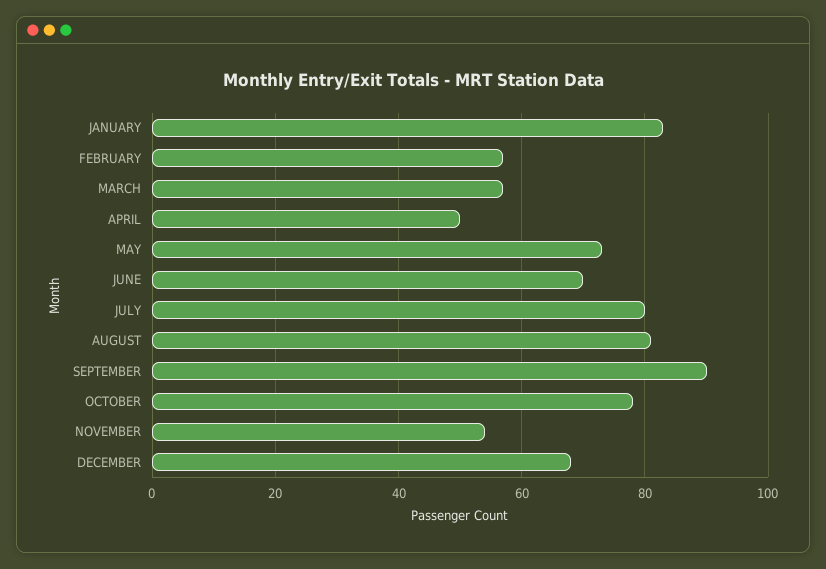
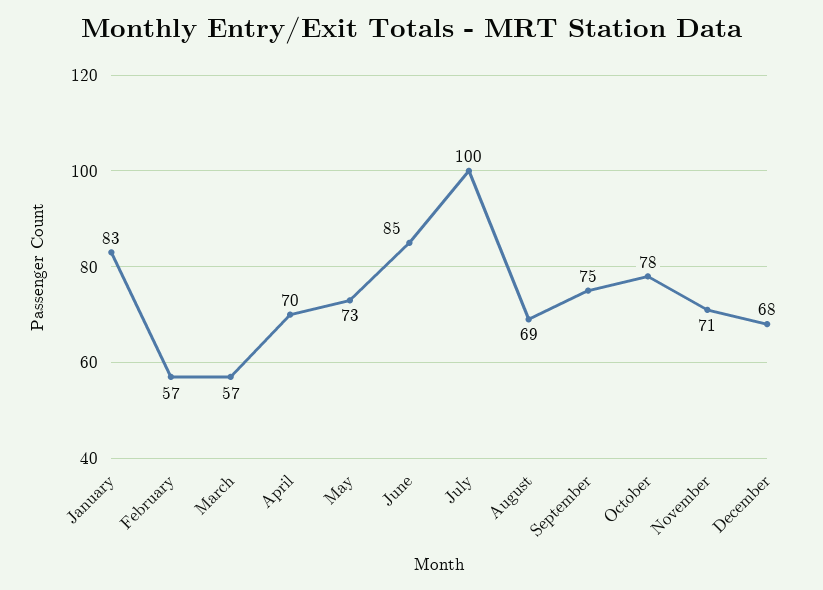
APRIL: 50 -> 70
JUNE: 70 -> 85
JULY: 80 -> 100
AUGUST: 80 -> 69
SEPTEMBER: 90 -> 75
NOVEMBER: 55 -> 71

